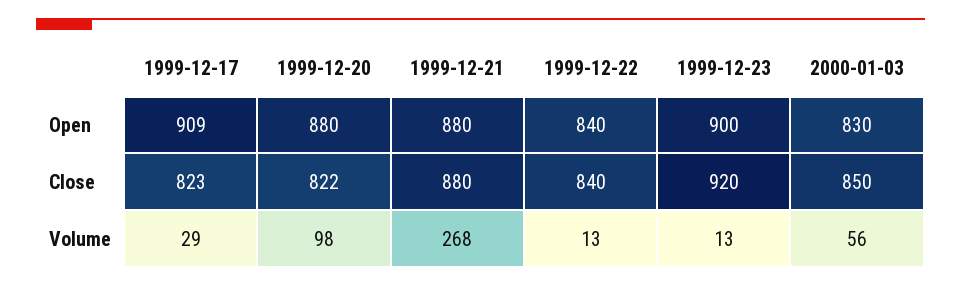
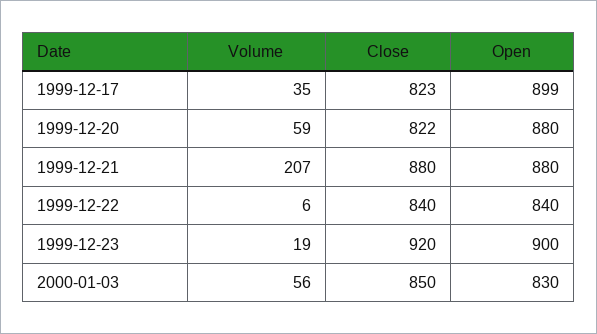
1999-12-17, Open: 909 -> 899
1999-12-17, Volume: 29 -> 35
1999-12-20, Volume: 98 -> 59
1999-12-21, Volume: 268 -> 207
1999-12-22, Volume: 13 -> 6
1999-12-23, Volume: 13 -> 19

